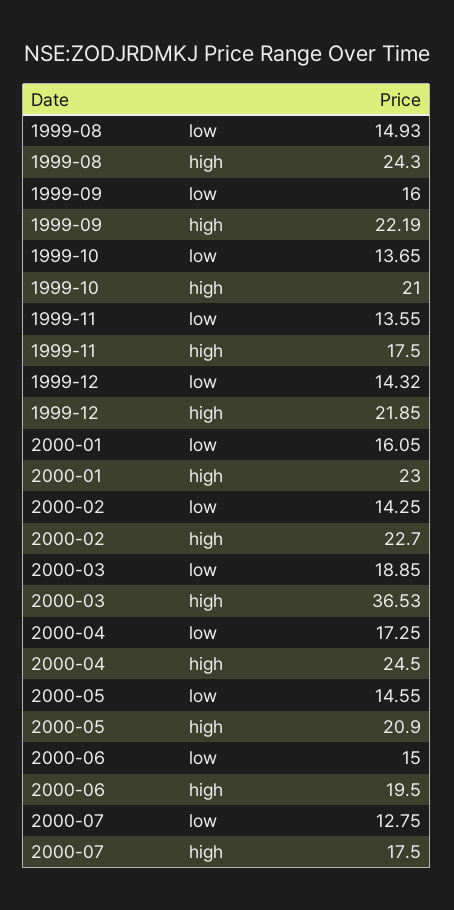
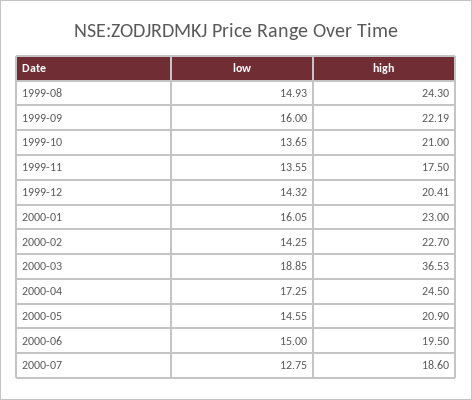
1999-12, high: 21.85 -> 20.41
2000-07, high: 17.5 -> 18.6

